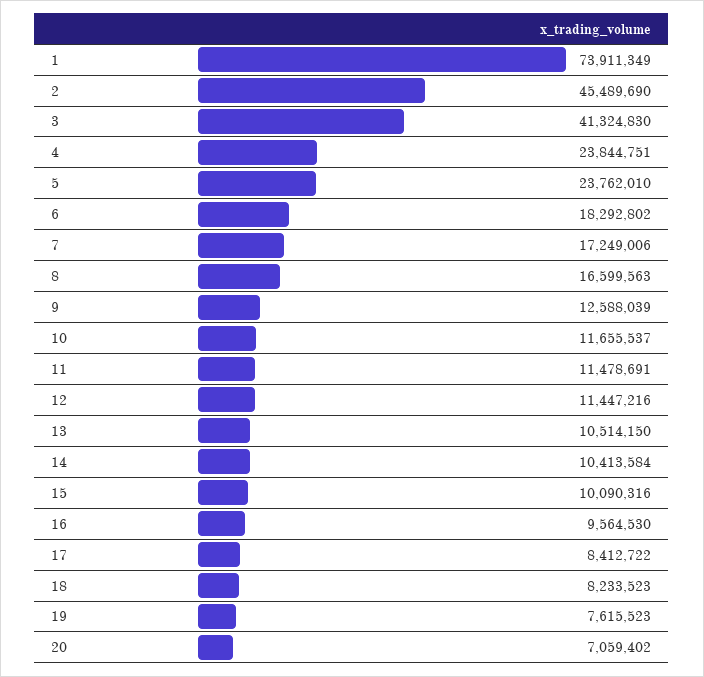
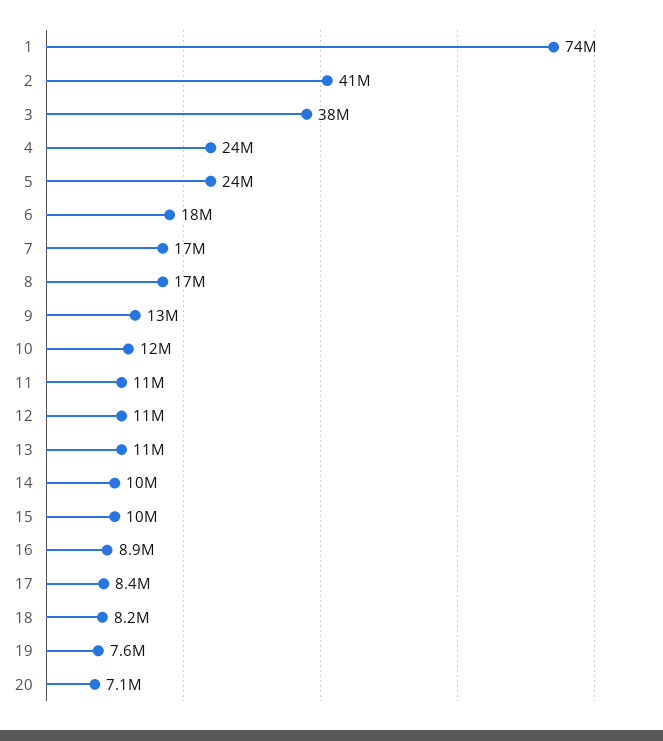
2: 45489690 -> 41000000
3: 41324830 -> 38000000
16: 9564530 -> 8900000

